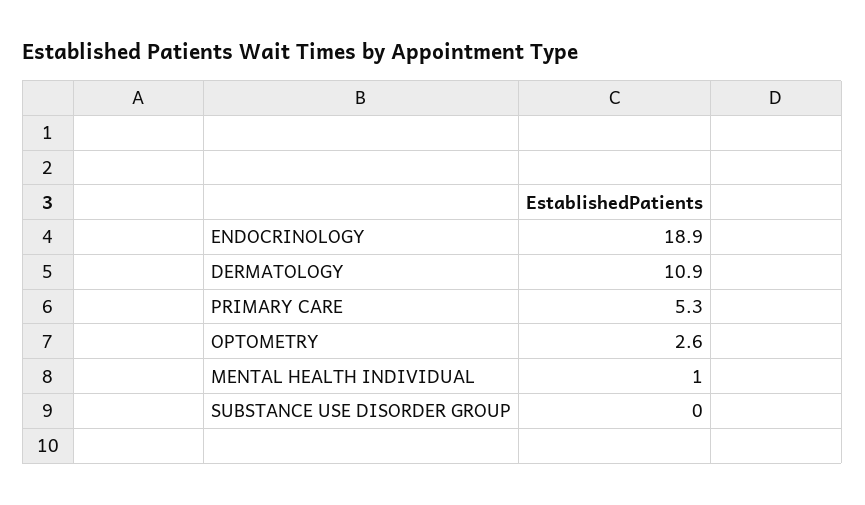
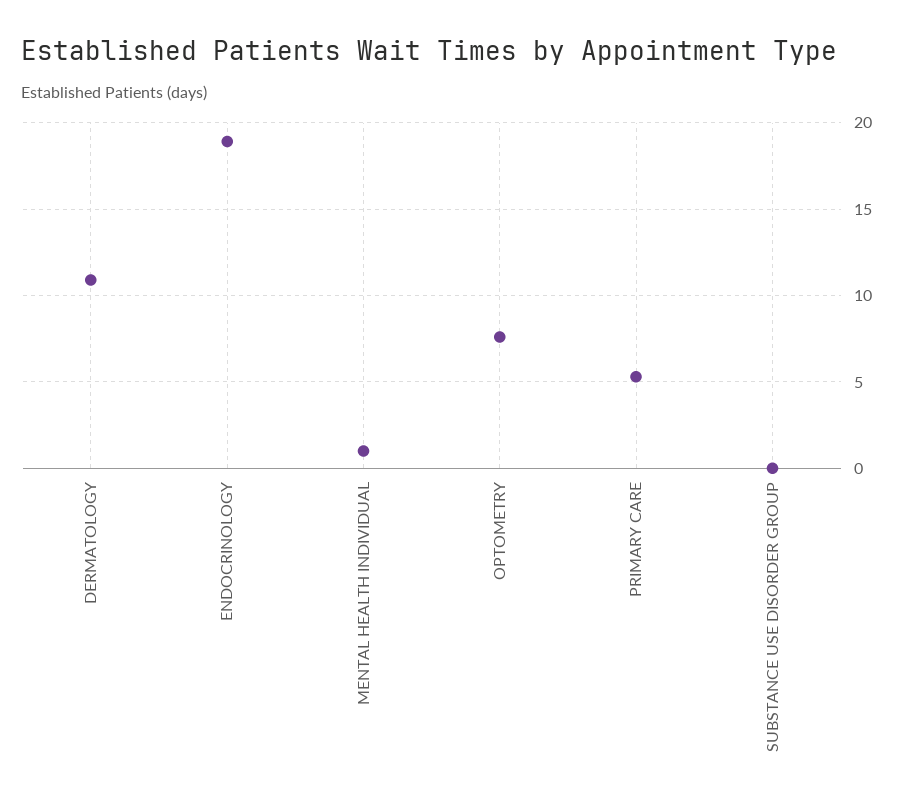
OPTOMETRY: 2.6 -> 7.5

